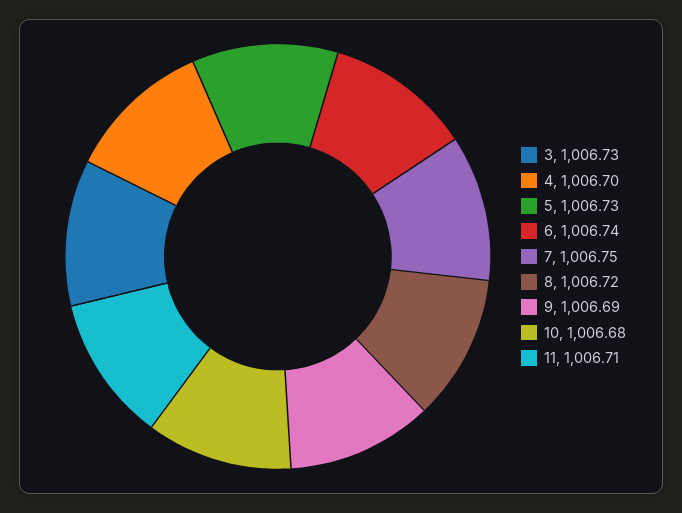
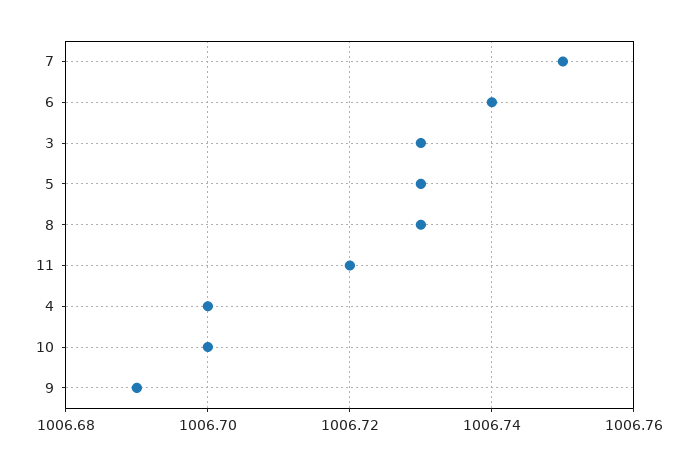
8: 1006.72 -> 1006.73
10: 1006.68 -> 1006.7
11: 1006.71 -> 1006.72

